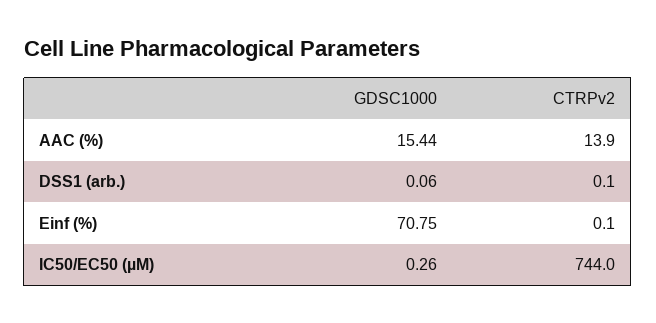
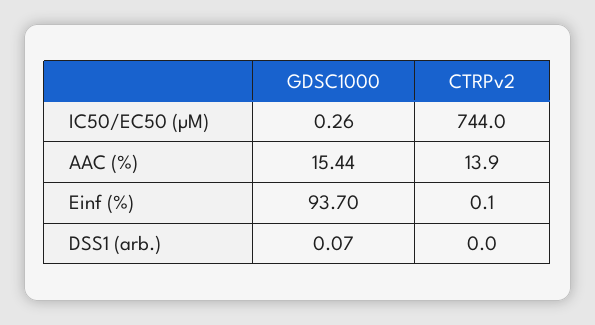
GDSC1000, DSS1 (arb.): 0.06 -> 0.07
CTRPv2, DSS1 (arb.): 0.1 -> 0
GDSC1000, Einf (%): 70.75 -> 93.7

